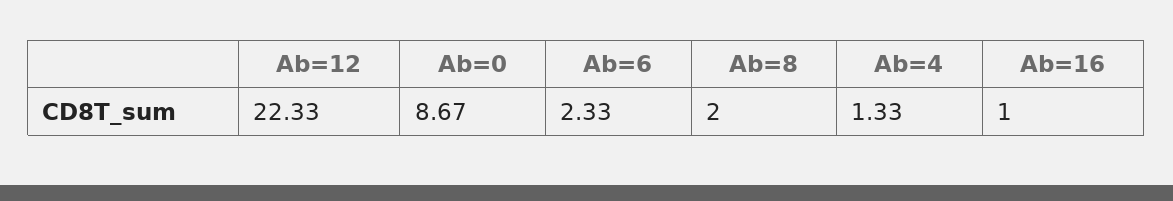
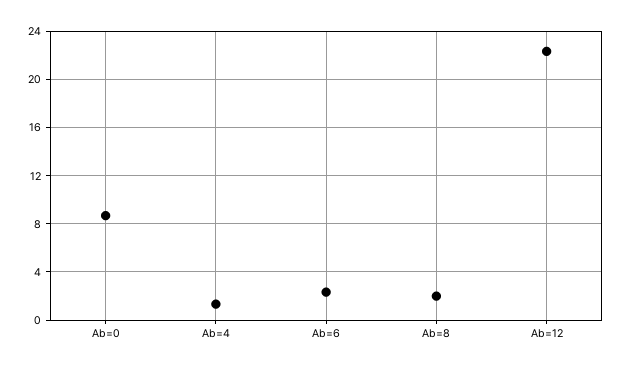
Ab=16: 1 -> none

